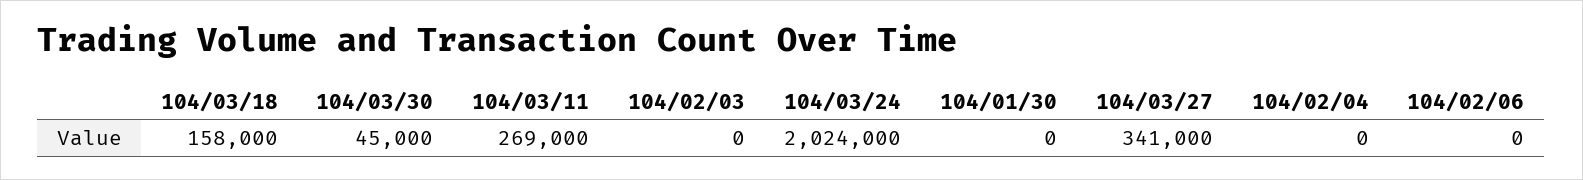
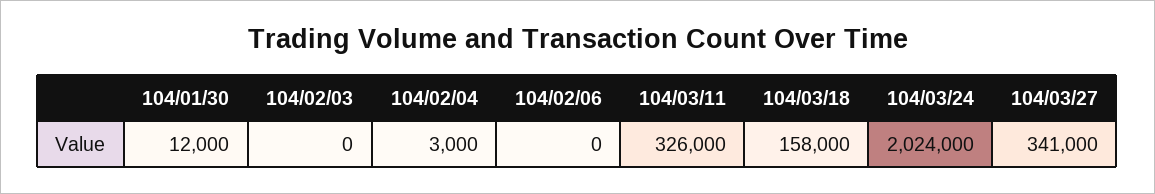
104/03/30: 45000 -> none
104/03/11: 269000 -> 326000
104/01/30: 0 -> 12000
104/02/04: 0 -> 3000

